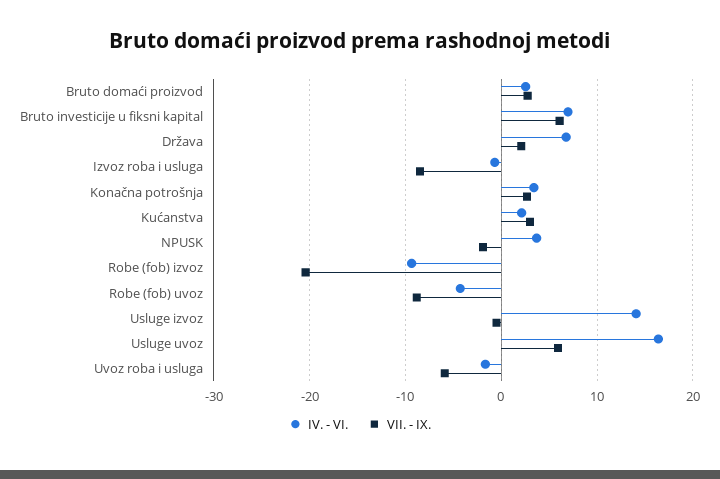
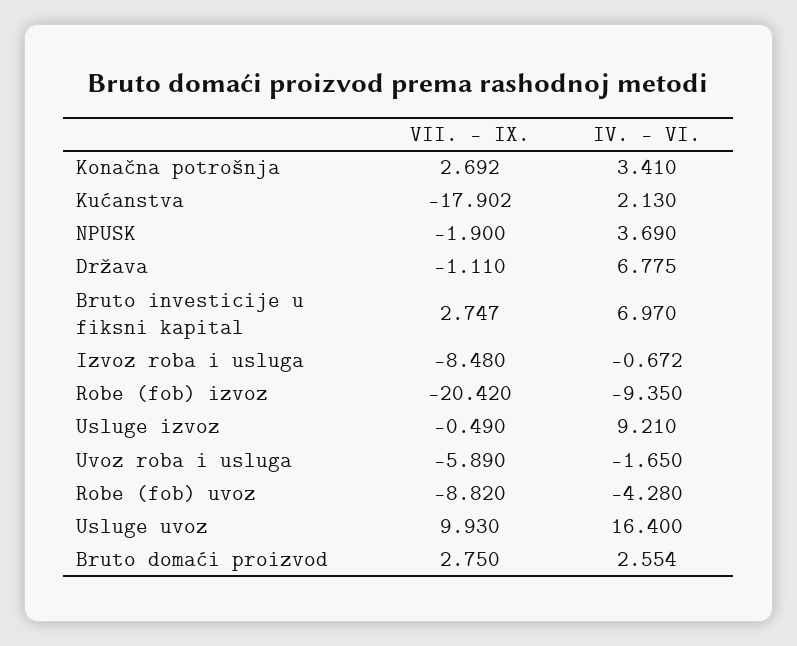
VII. - IX., Bruto investicije u fiksni kapital: 6 -> 2.747
VII. - IX., Država: 2 -> -1.11
VII. - IX., Kućanstva: 3 -> -17.902
IV. - VI., Usluge izvoz: 14 -> 9.21
VII. - IX., Usluge uvoz: 6 -> 9.93

